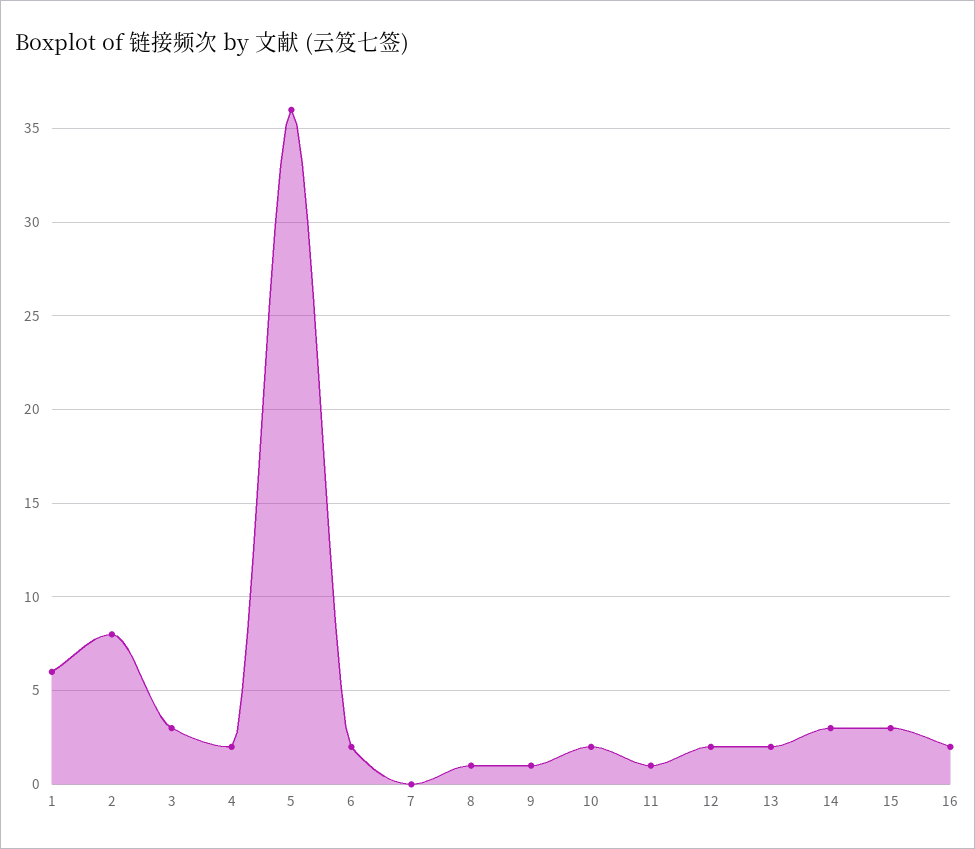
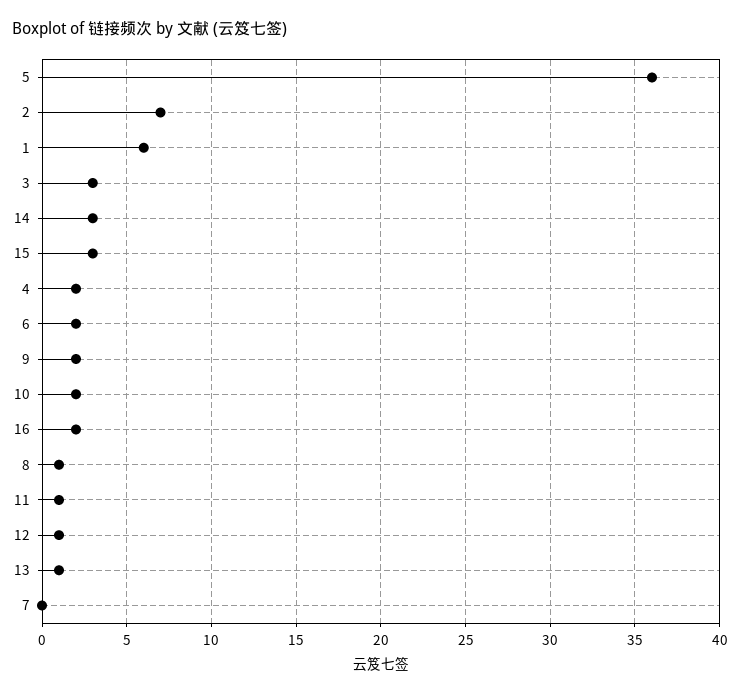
2: 8 -> 7
9: 1 -> 2
12: 2 -> 1
13: 2 -> 1

